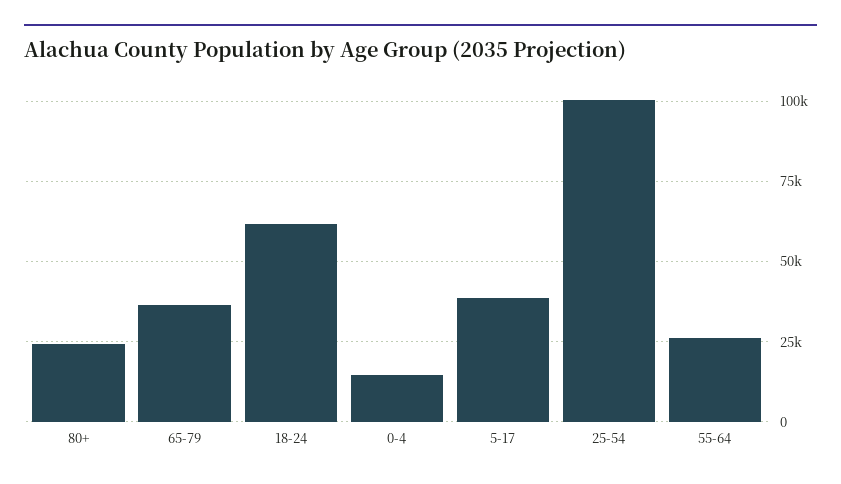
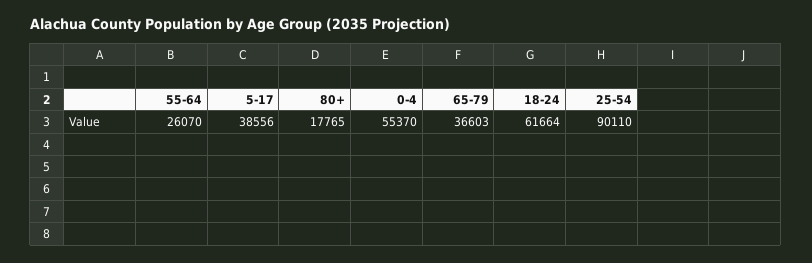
80+: 25000 -> 17765
0-4: 15000 -> 55370
25-54: 100000 -> 90110

